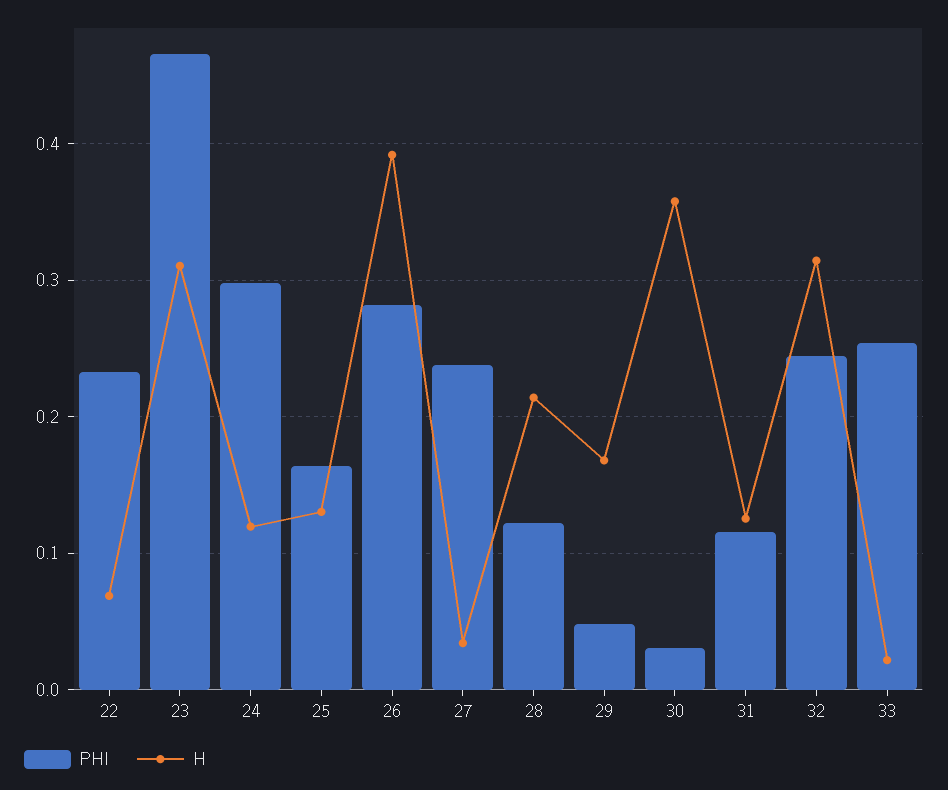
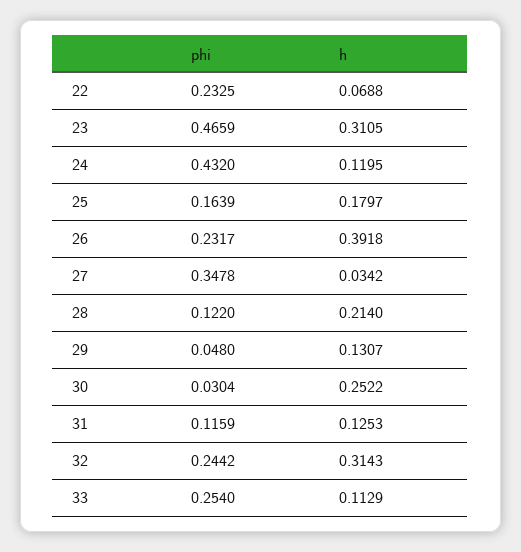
PHI, 24: 0.3 -> 0.432
H, 25: 0.13 -> 0.1797
PHI, 26: 0.28 -> 0.2317
PHI, 27: 0.24 -> 0.3478
H, 29: 0.17 -> 0.1307
H, 30: 0.36 -> 0.2522
H, 33: 0.02 -> 0.1129

